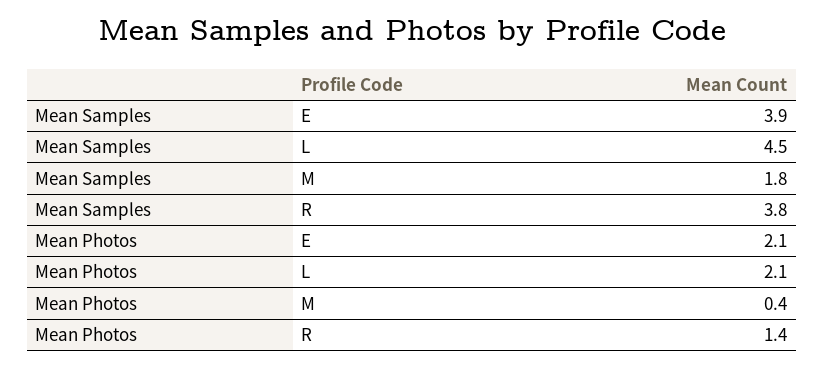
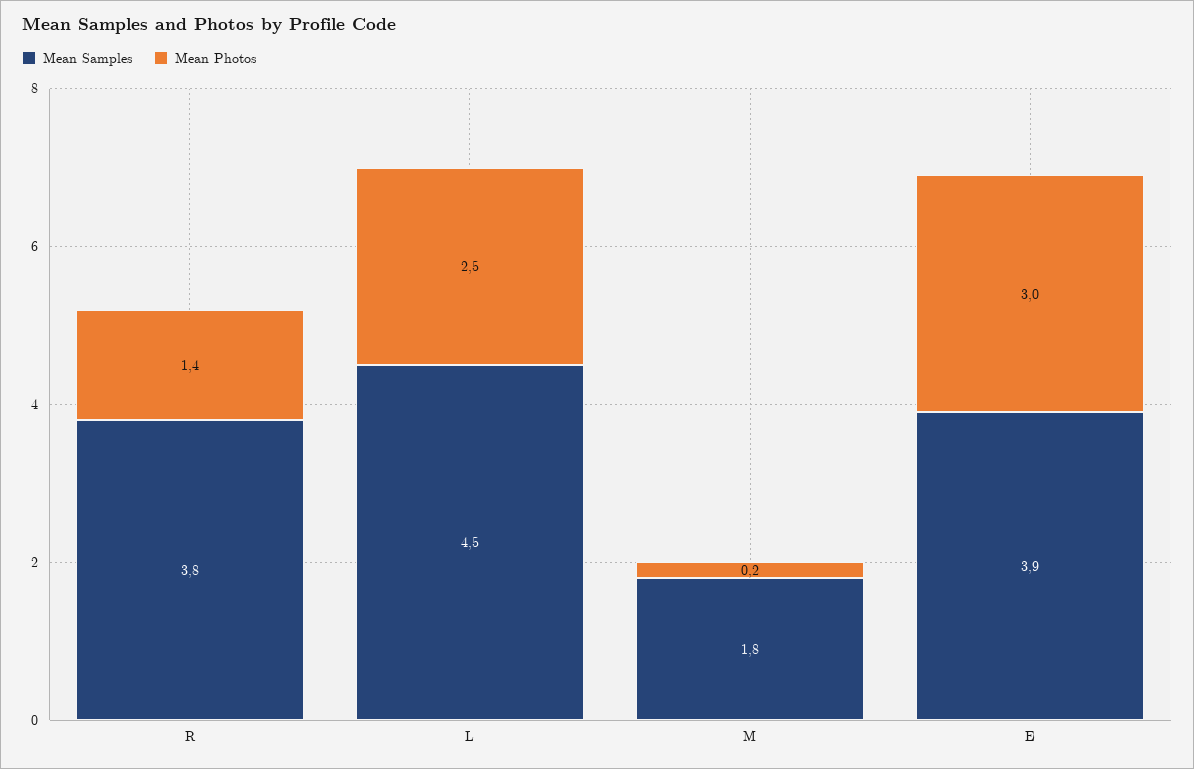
Mean Photos, E: 2.1 -> 3
Mean Photos, L: 2.1 -> 2.5
Mean Photos, M: 0.4 -> 0.2

